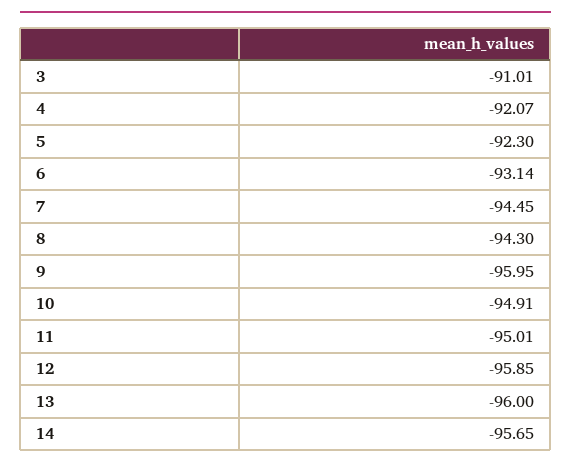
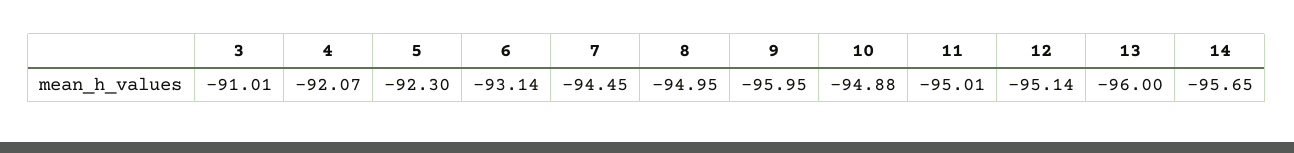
8: -94.3 -> -94.95
10: -94.91 -> -94.88
12: -95.85 -> -95.14

